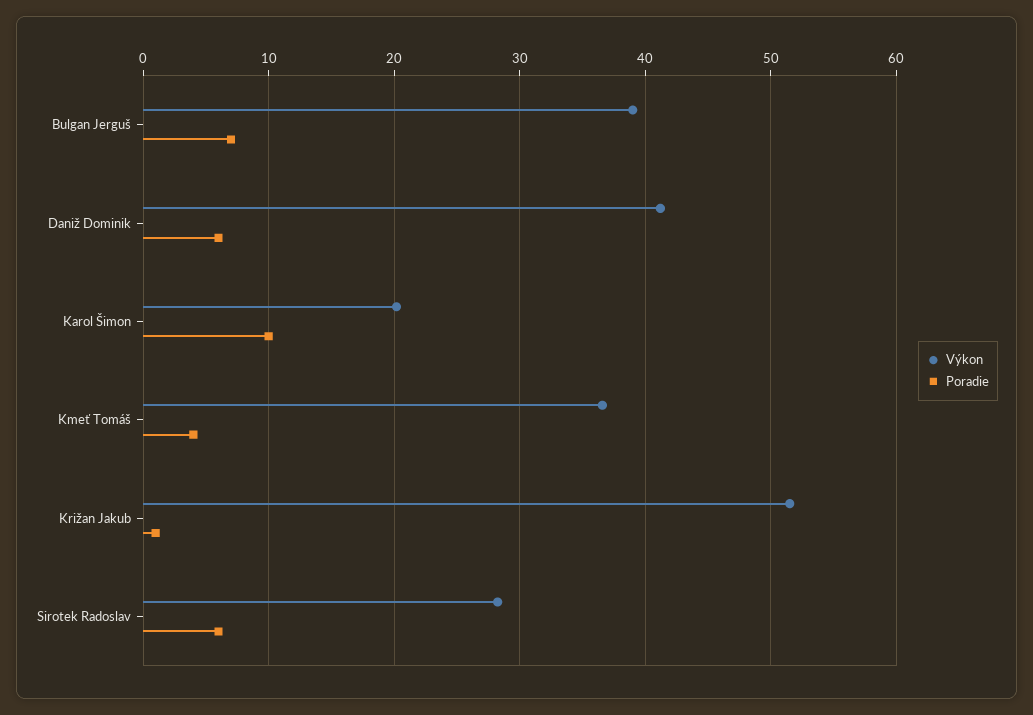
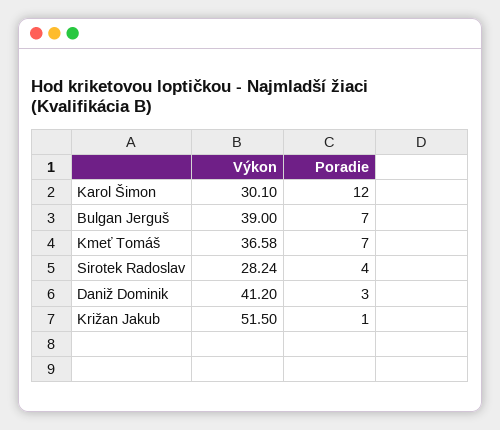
Poradie, Daniž Dominik: 6 -> 3
Výkon, Karol Šimon: 20 -> 30.1
Poradie, Karol Šimon: 10 -> 12
Poradie, Kmeť Tomáš: 4 -> 7
Poradie, Sirotek Radoslav: 6 -> 4

